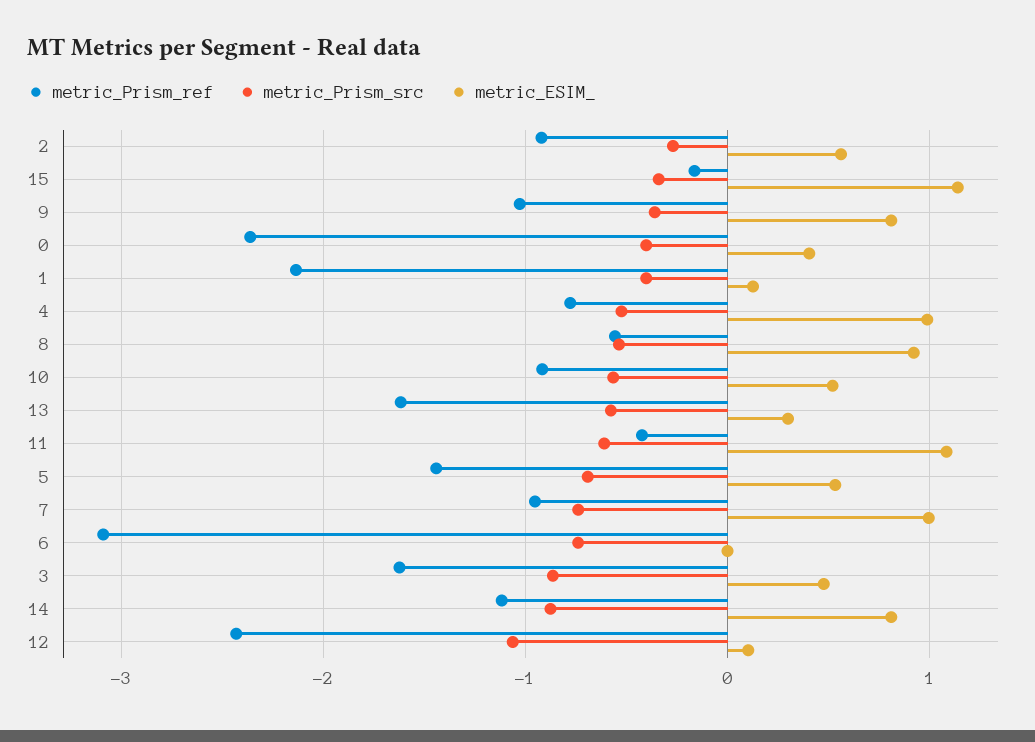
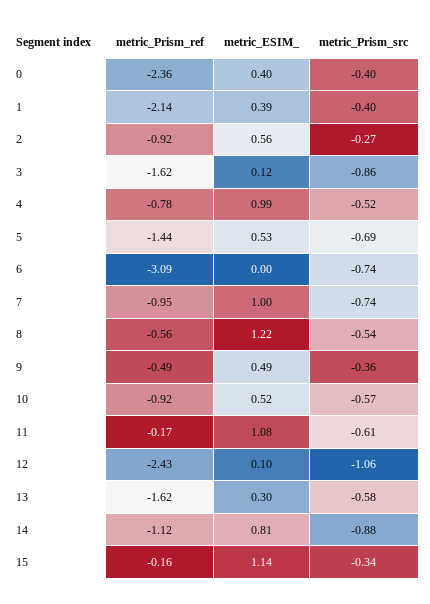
metric_Prism_ref, 9: -1 -> -0.49
metric_ESIM_, 9: 0.8 -> 0.49
metric_ESIM_, 1: 0.1 -> 0.39
metric_ESIM_, 8: 0.9 -> 1.22
metric_Prism_ref, 11: -0.4 -> -0.17
metric_ESIM_, 3: 0.5 -> 0.12

